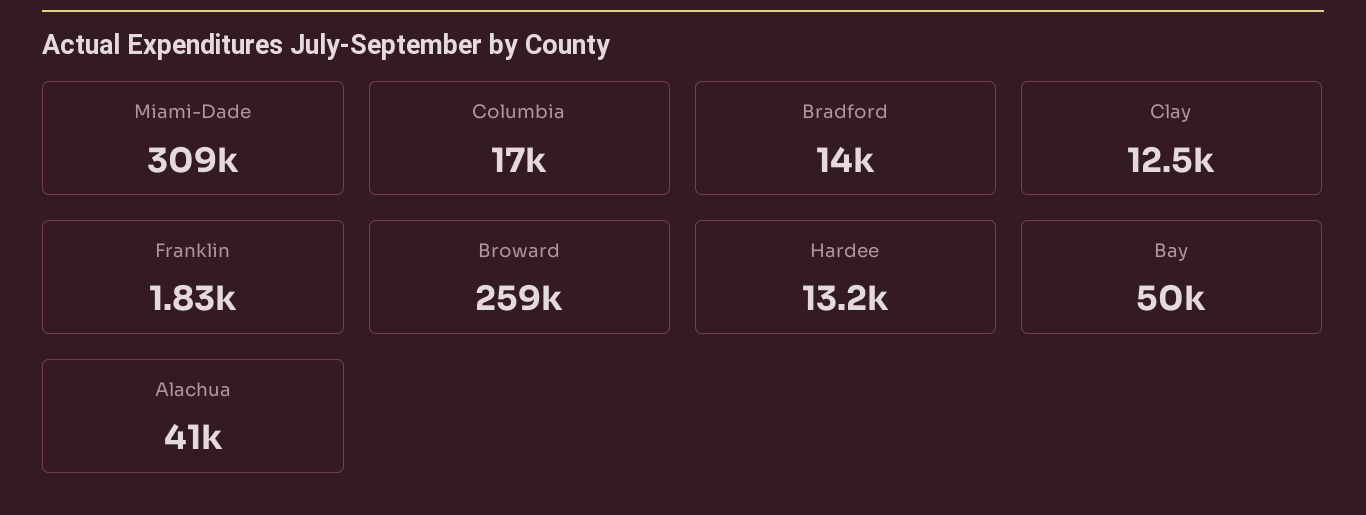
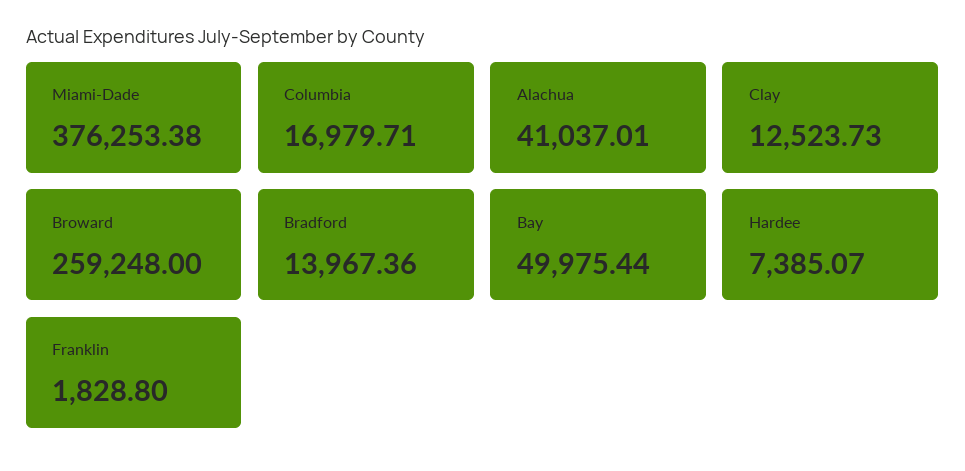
Miami-Dade: 309000 -> 376253.38
Hardee: 13200 -> 7385.07

